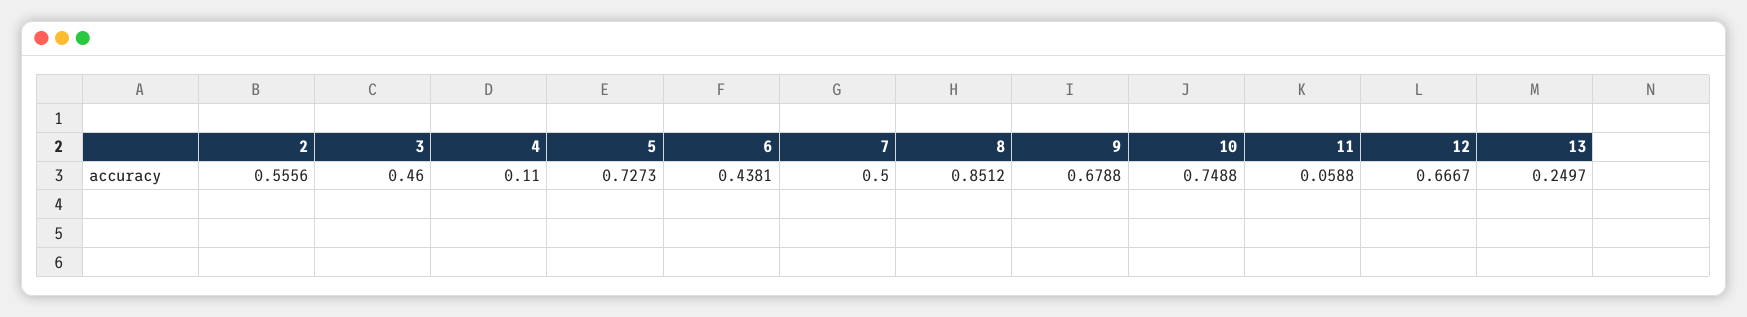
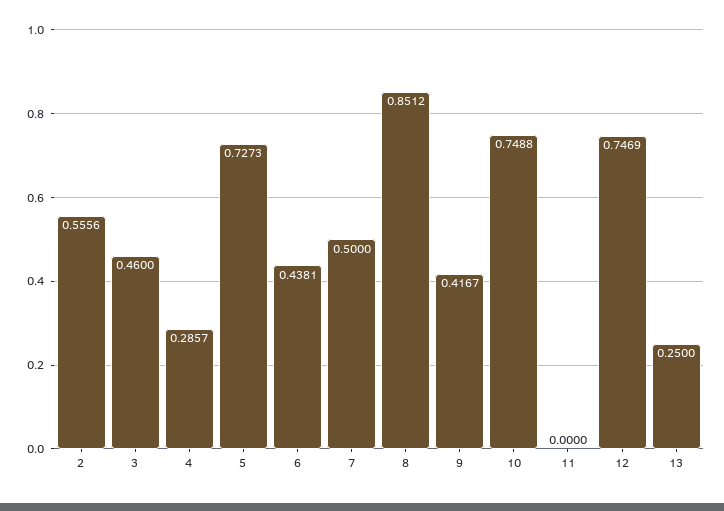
4: 0.11 -> 0.2857
9: 0.6788 -> 0.4167
11: 0.0588 -> 0
12: 0.6667 -> 0.7469
13: 0.2497 -> 0.25

